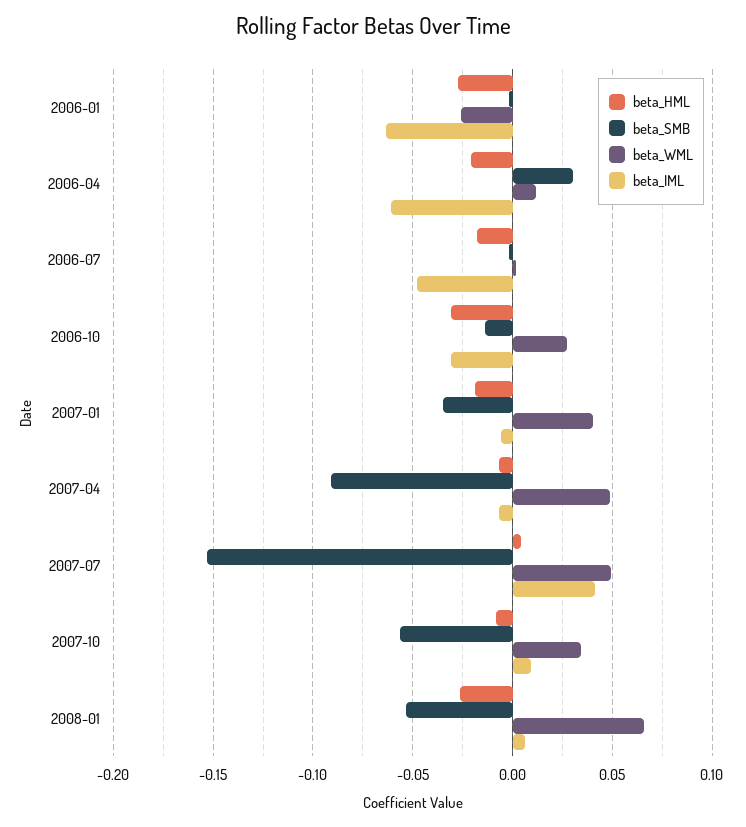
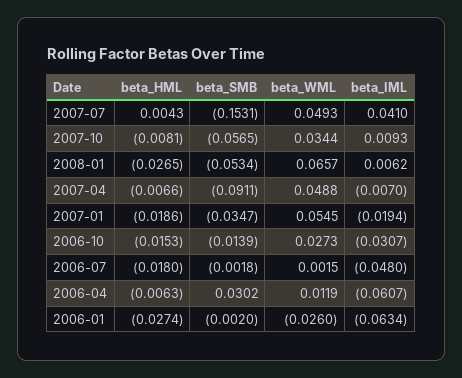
beta_HML, 2006-04: -0.02 -> -0.0063
beta_HML, 2006-10: -0.03 -> -0.0153
beta_WML, 2007-01: 0.04 -> 0.0545
beta_IML, 2007-01: -0.005 -> -0.0194

